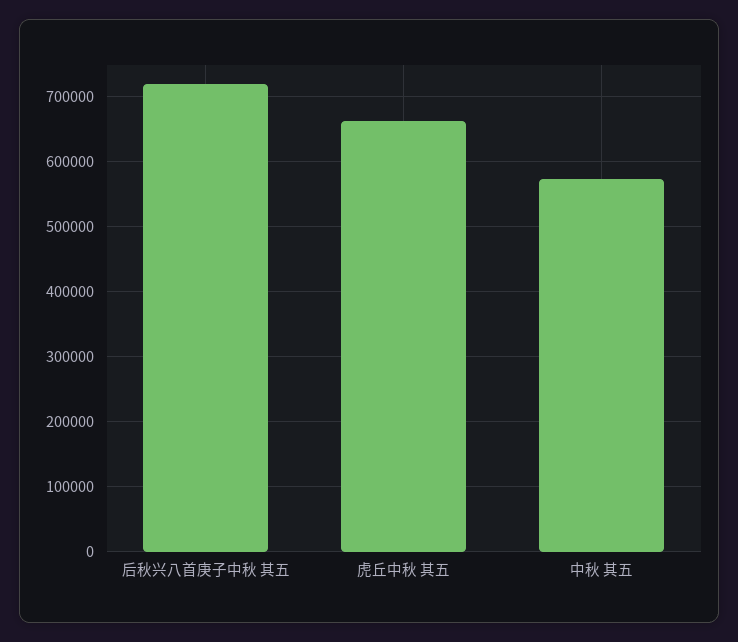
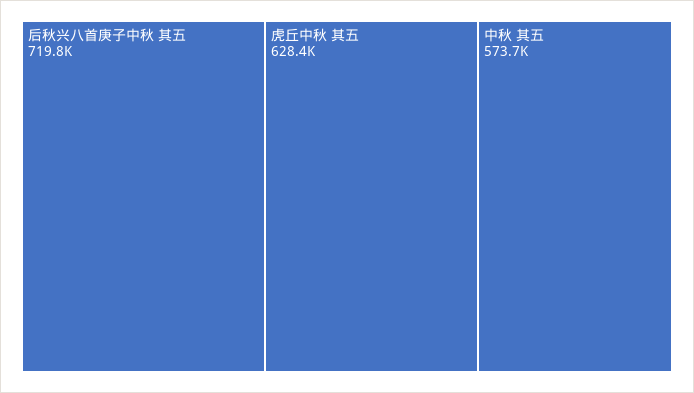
虎丘中秋 其五: 660000 -> 628400

